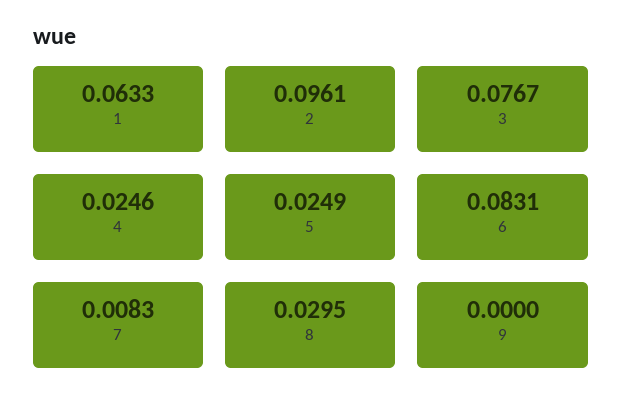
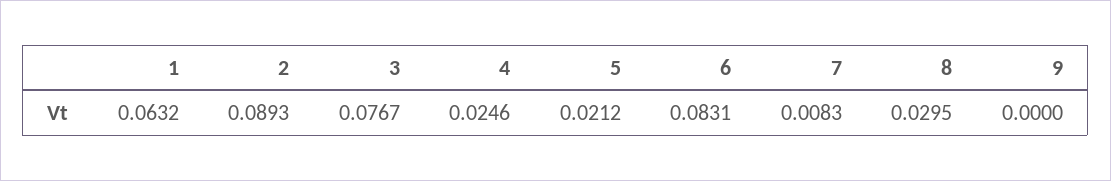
1: 0.0633 -> 0.0632
2: 0.0961 -> 0.0893
5: 0.0249 -> 0.0212

